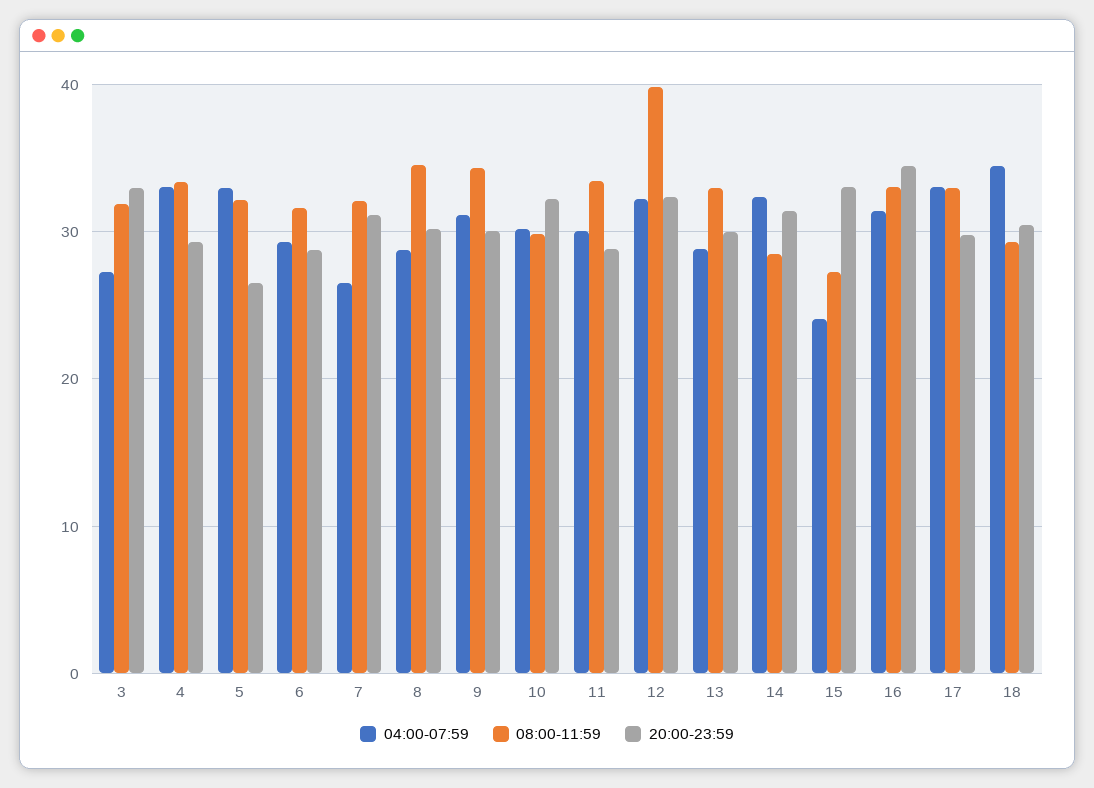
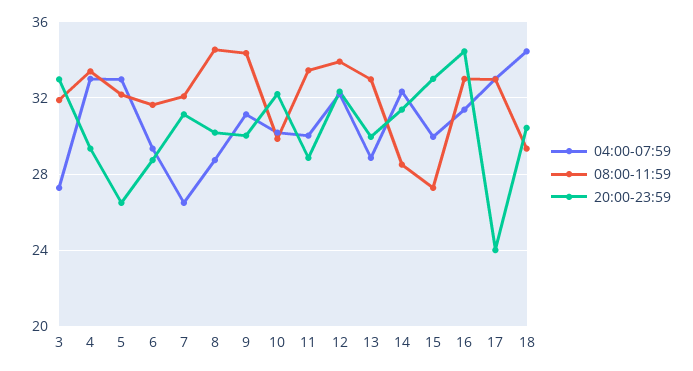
08:00-11:59, 12: 40 -> 34
04:00-07:59, 15: 24 -> 30
20:00-23:59, 17: 30 -> 24

